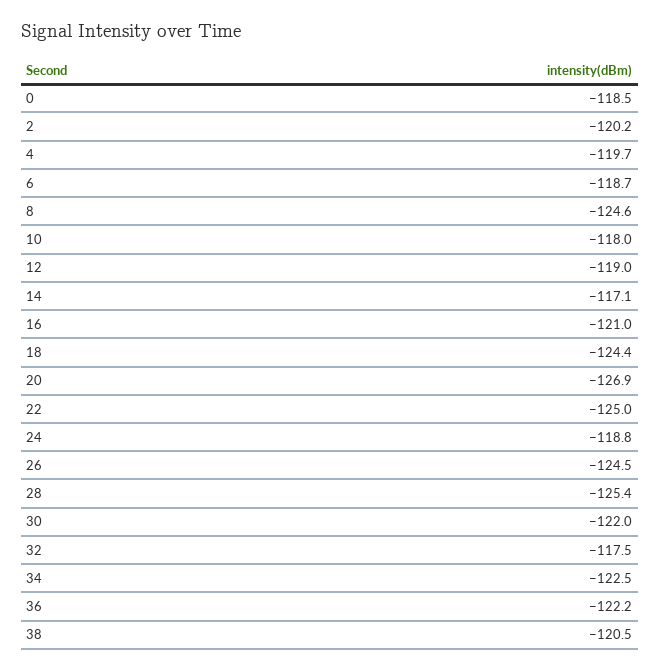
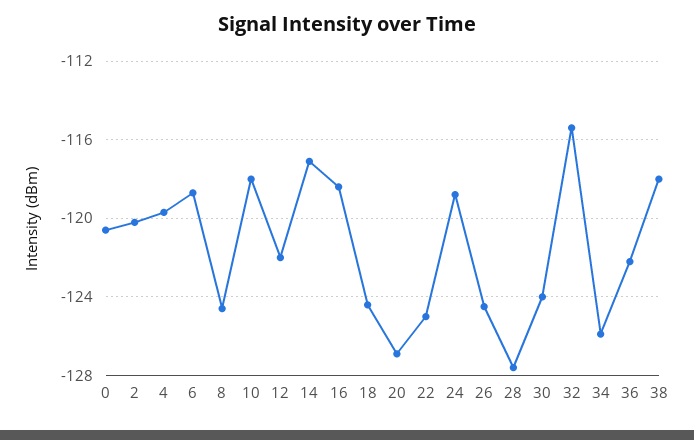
0: -118.5 -> -120.5
12: -119 -> -122
16: -121 -> -118.5
28: -125.4 -> -127.5
30: -122 -> -124
32: -117.5 -> -115.5
34: -122.5 -> -126
38: -120.5 -> -118

